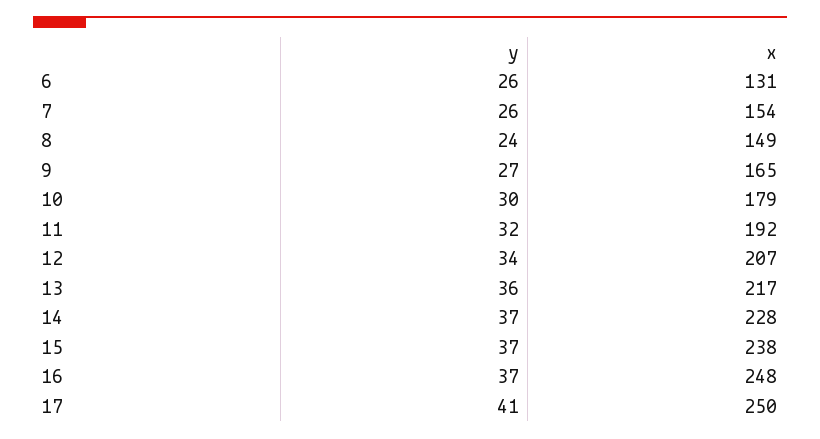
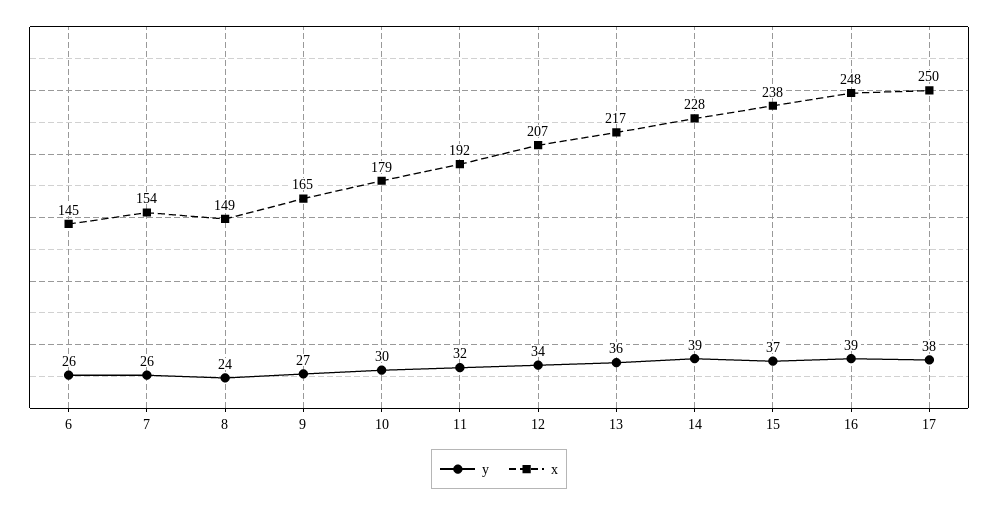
x, 6: 131 -> 145
y, 14: 37 -> 39
y, 16: 37 -> 39
y, 17: 41 -> 38

